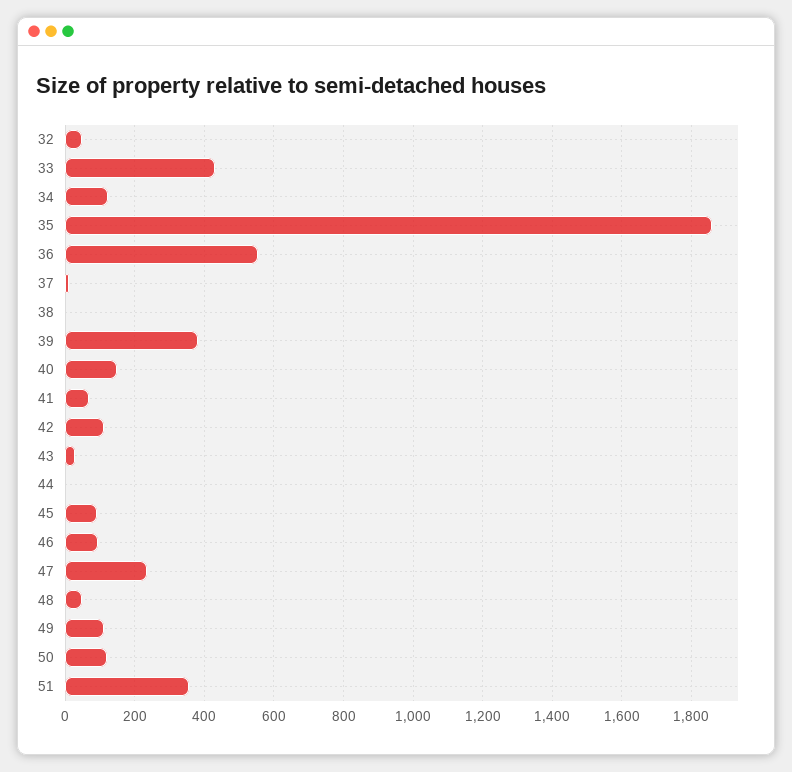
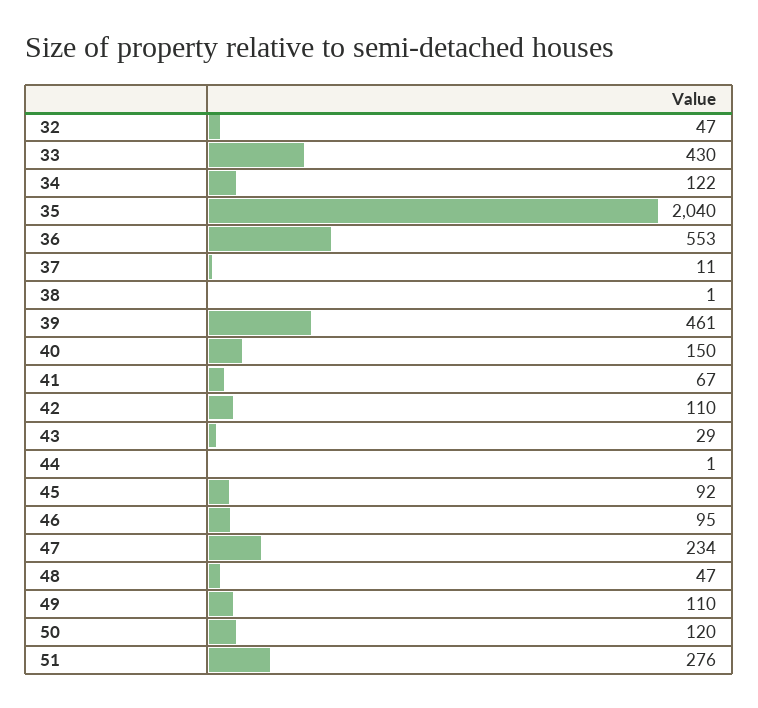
35: 1860 -> 2040
39: 380 -> 461
51: 360 -> 276

